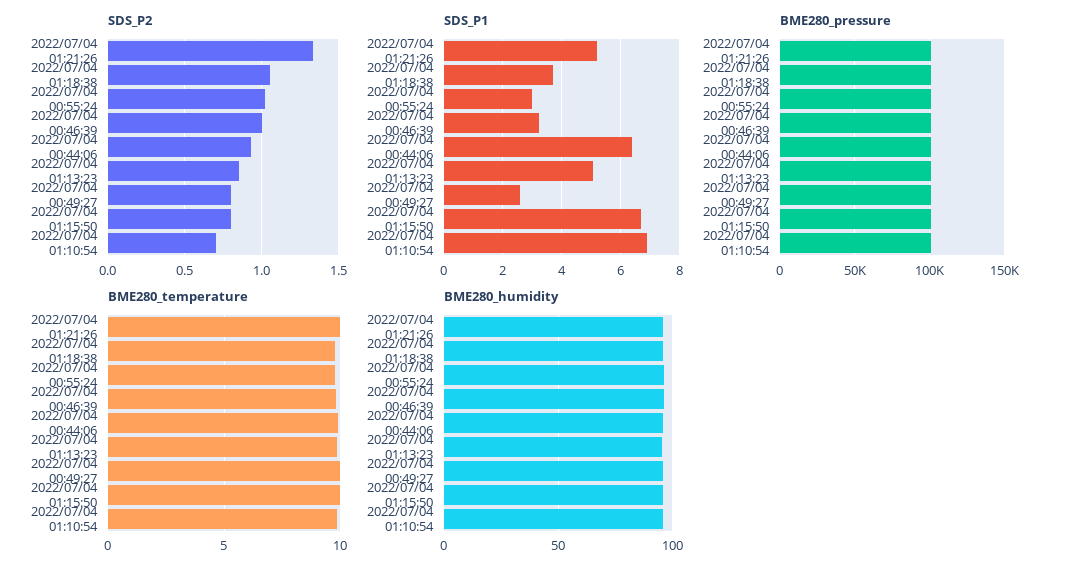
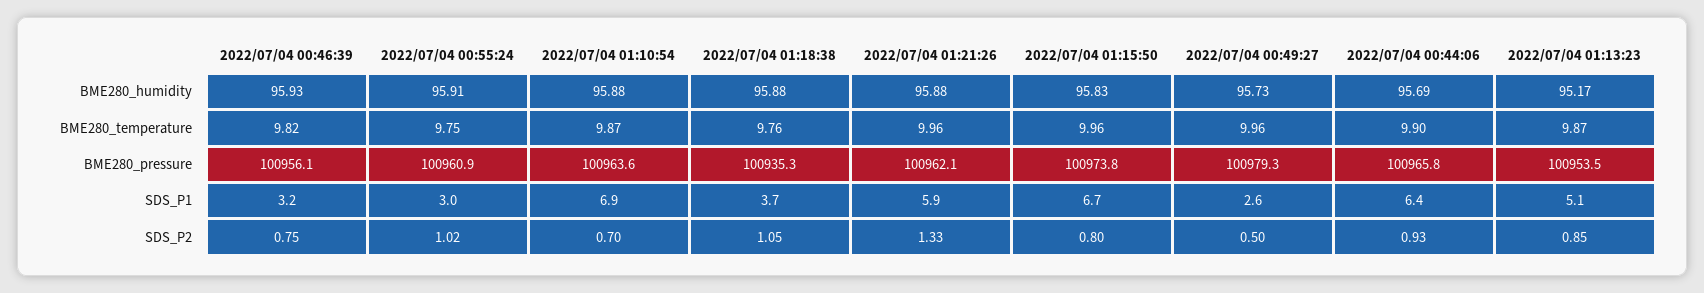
SDS_P2, 2022/07/04 00:46:39: 1 -> 0.75
SDS_P2, 2022/07/04 00:49:27: 0.8 -> 0.5
SDS_P1, 2022/07/04 01:21:26: 5.25 -> 5.9

